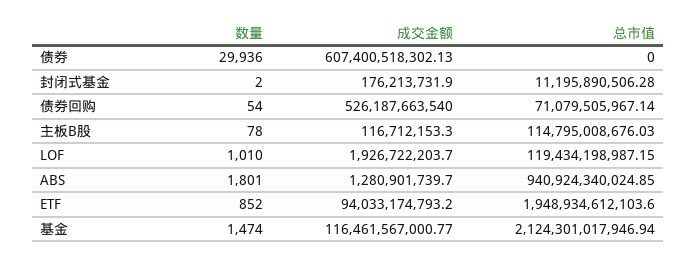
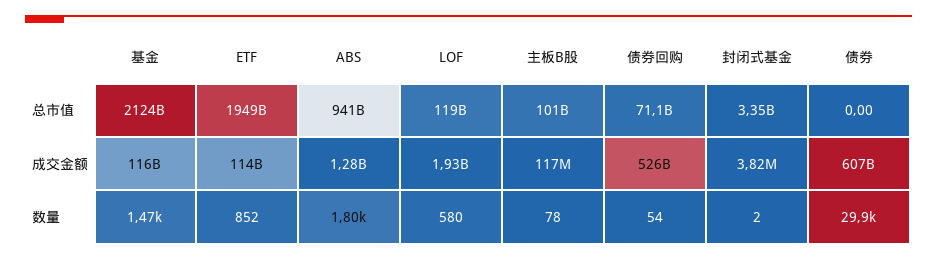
成交金额, 封闭式基金: 176213731.9 -> 3820000
总市值, 封闭式基金: 11195890506.28 -> 3350000000
总市值, 主板B股: 114795008676.03 -> 101000000000
数量, LOF: 1010 -> 580
成交金额, ETF: 94033174793.2 -> 114000000000

